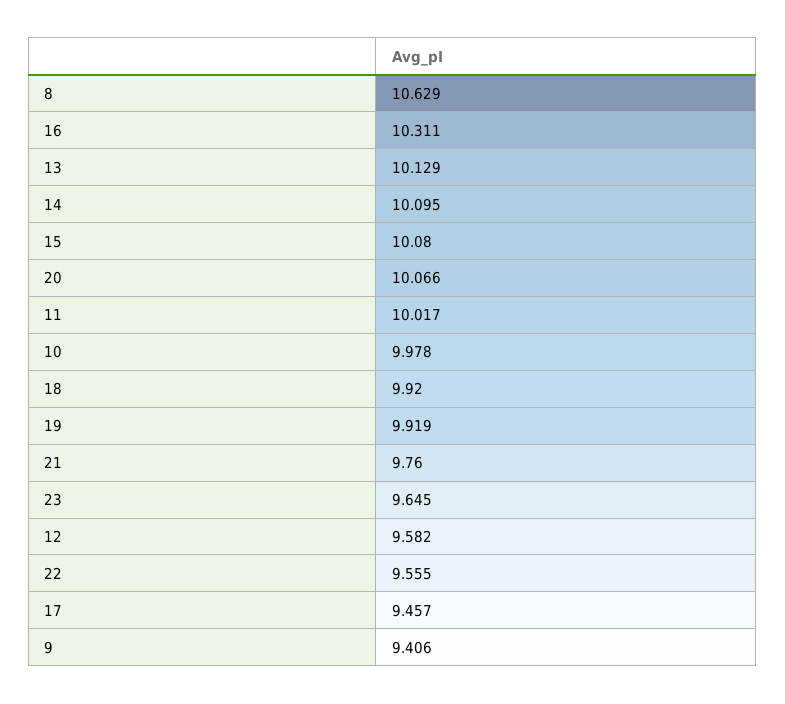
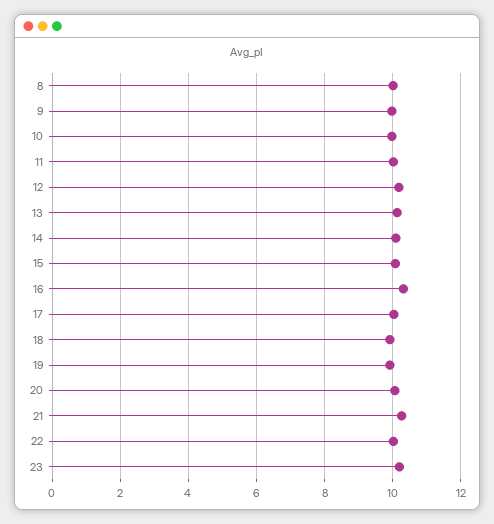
8: 10.629 -> 10
21: 9.76 -> 10.2
23: 9.645 -> 10.2
12: 9.582 -> 10.2
22: 9.555 -> 10
17: 9.457 -> 10
9: 9.406 -> 10

